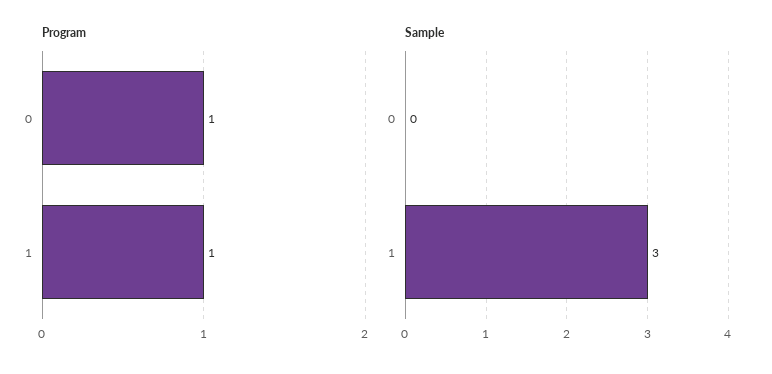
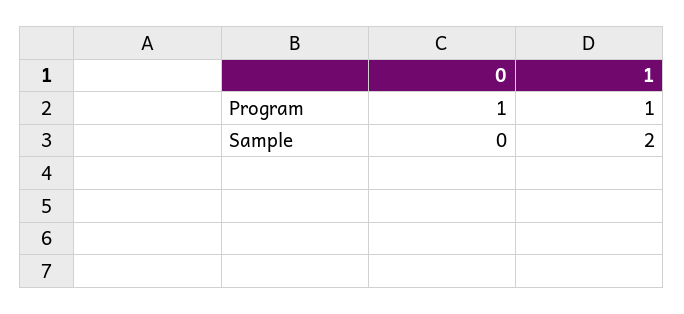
Sample, 1: 3 -> 2

